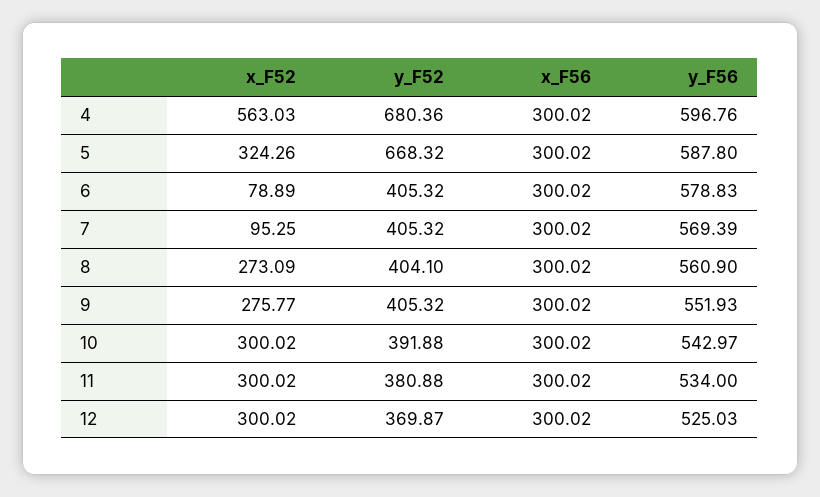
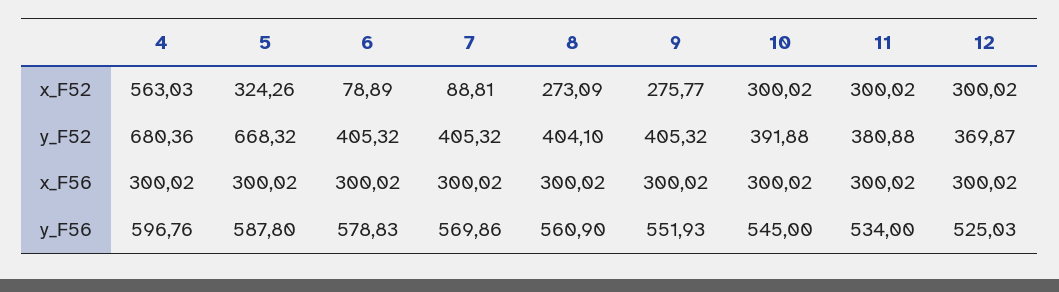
x_F52, 7: 95.25 -> 88.81
y_F56, 7: 569.39 -> 569.86
y_F56, 10: 542.97 -> 545

